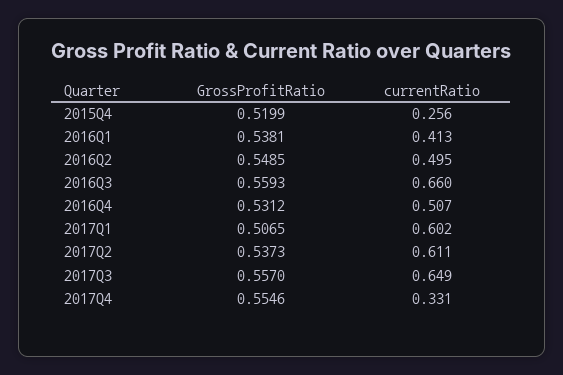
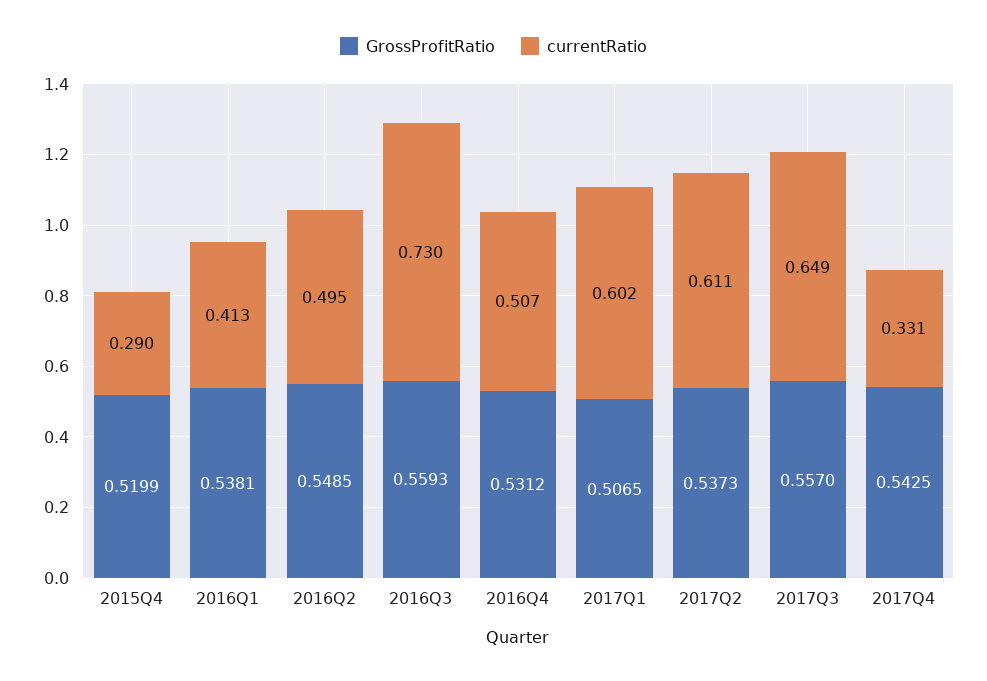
currentRatio, 2015Q4: 0.256 -> 0.29
currentRatio, 2016Q3: 0.66 -> 0.73
GrossProfitRatio, 2017Q4: 0.5546 -> 0.5425

